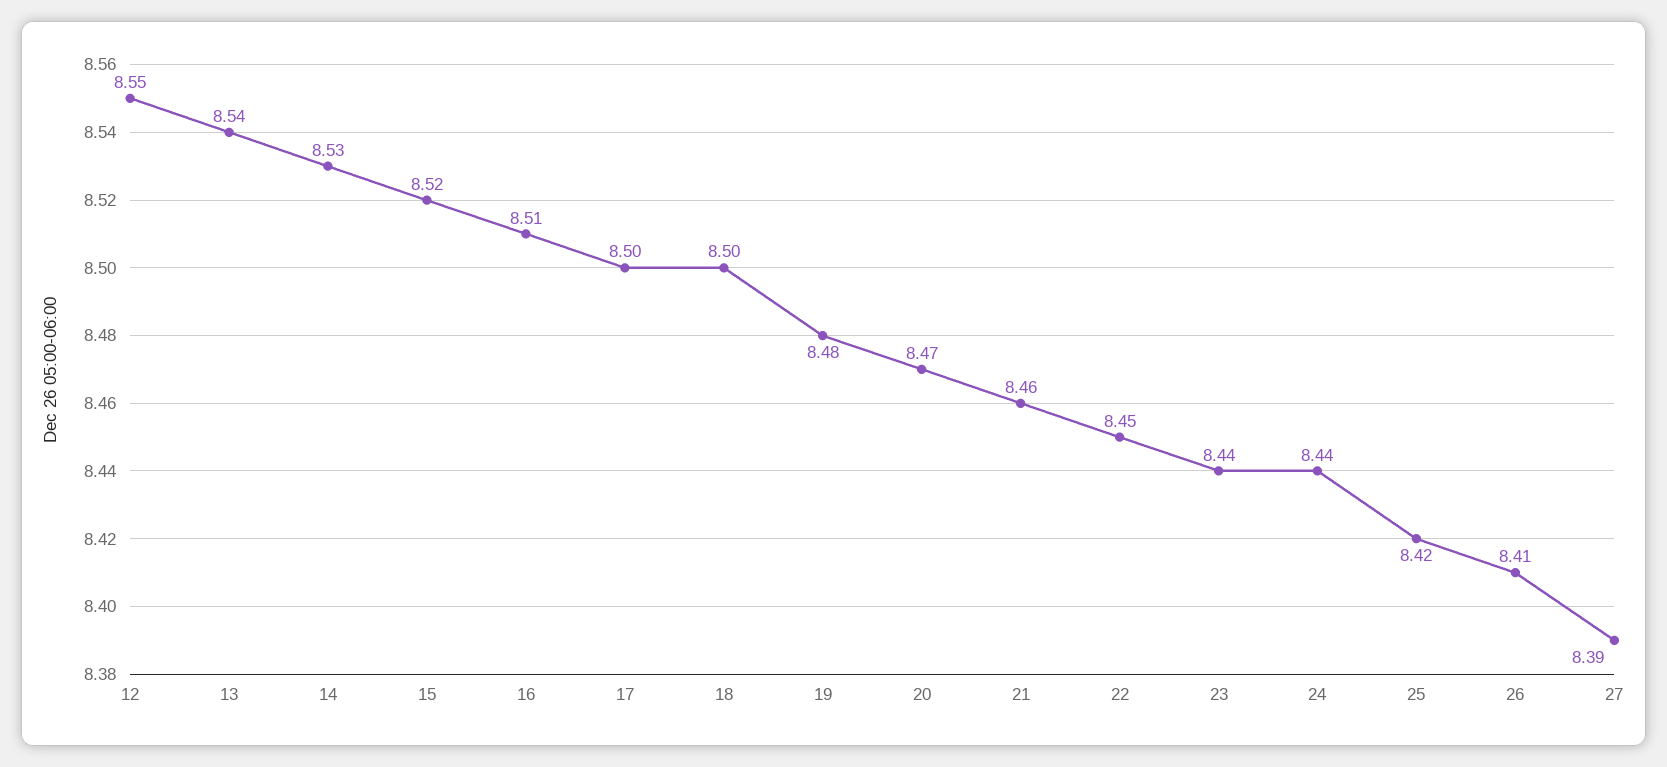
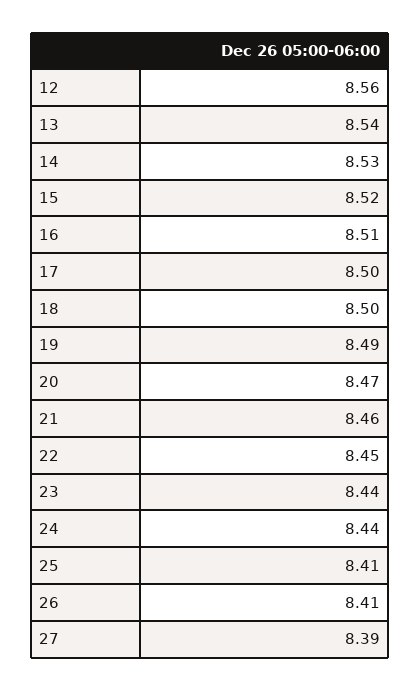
12: 8.55 -> 8.56
19: 8.48 -> 8.49
25: 8.42 -> 8.41

